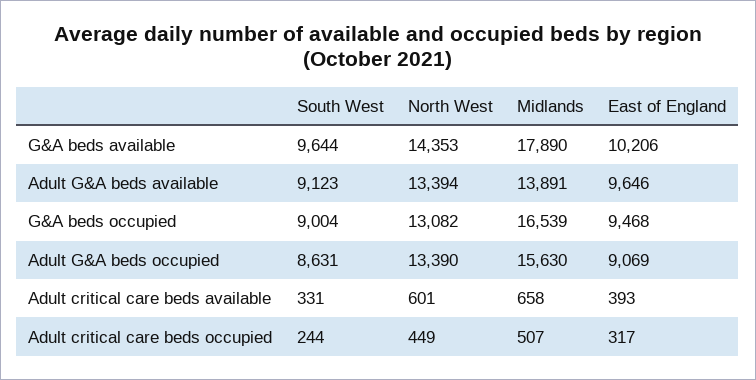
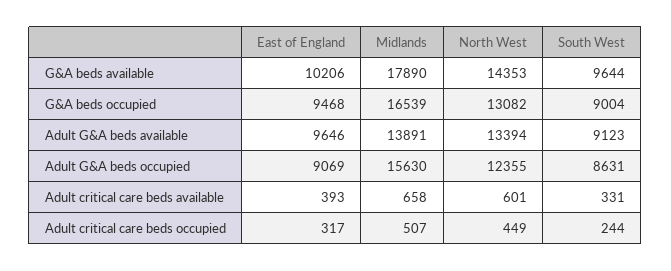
North West, Adult G&A beds occupied: 13390 -> 12355

